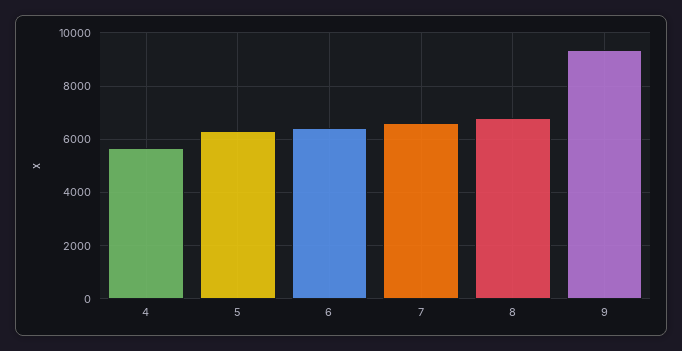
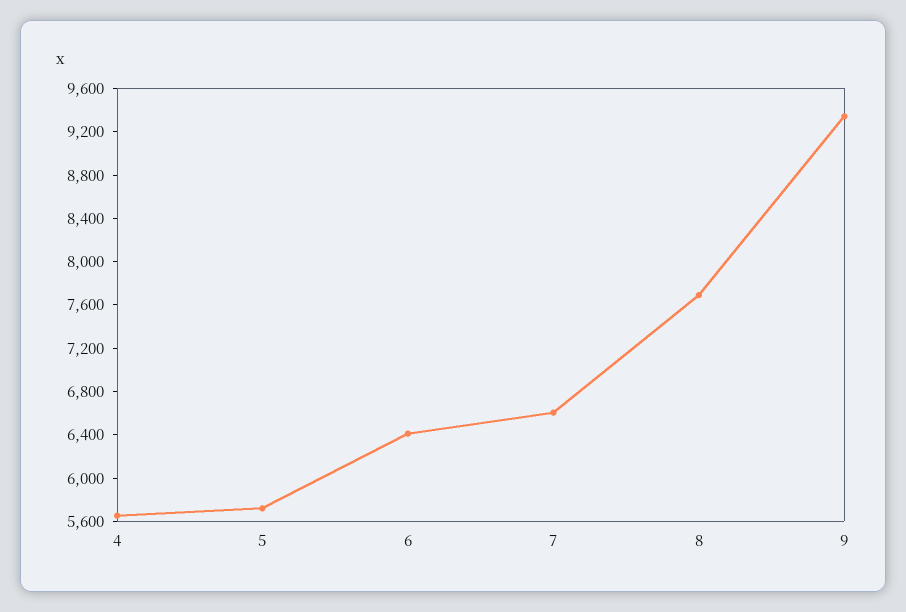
5: 6250 -> 5700
8: 6750 -> 7700

